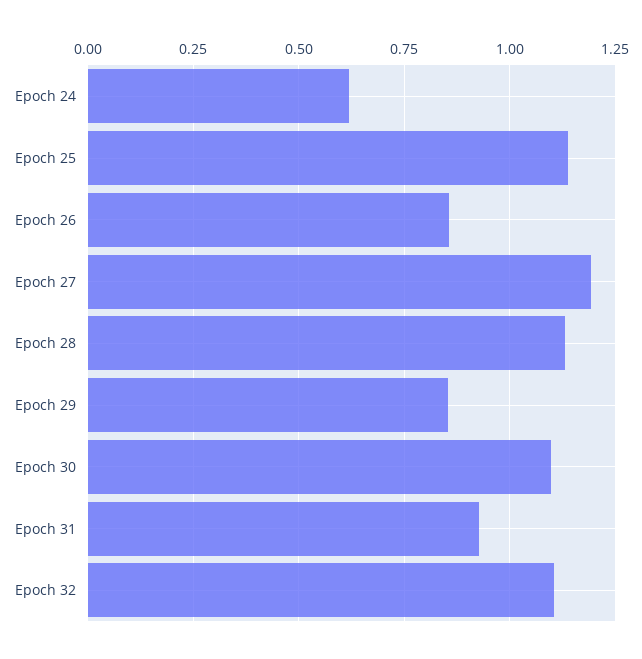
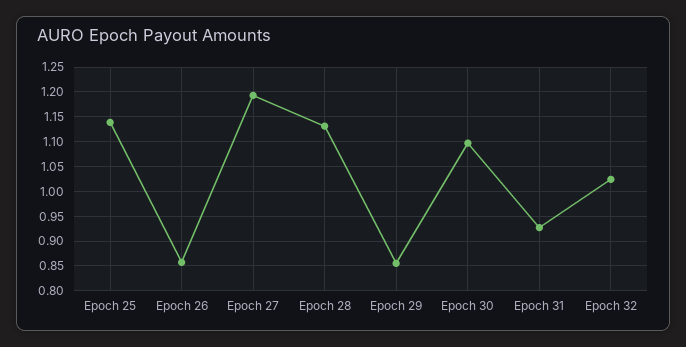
Epoch 24: 0.625 -> none
Epoch 32: 1.1 -> 1.025

